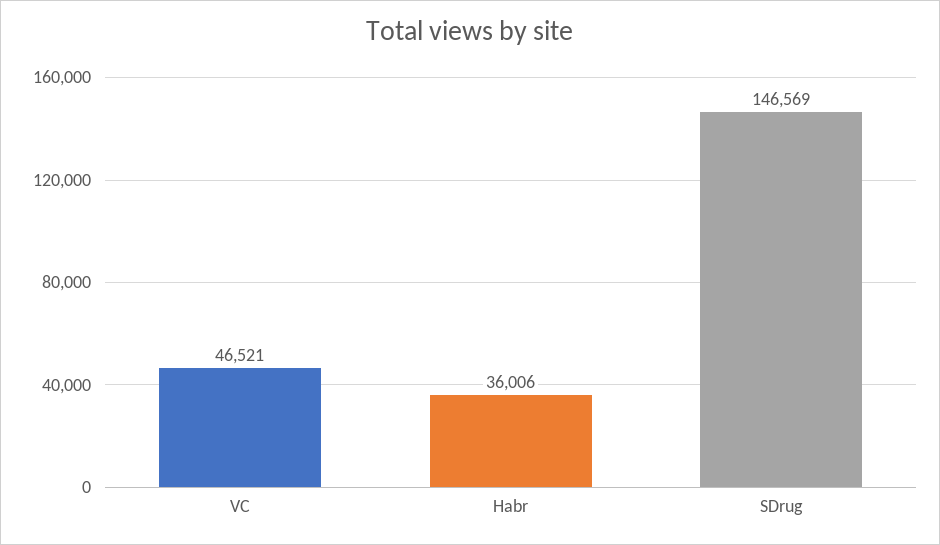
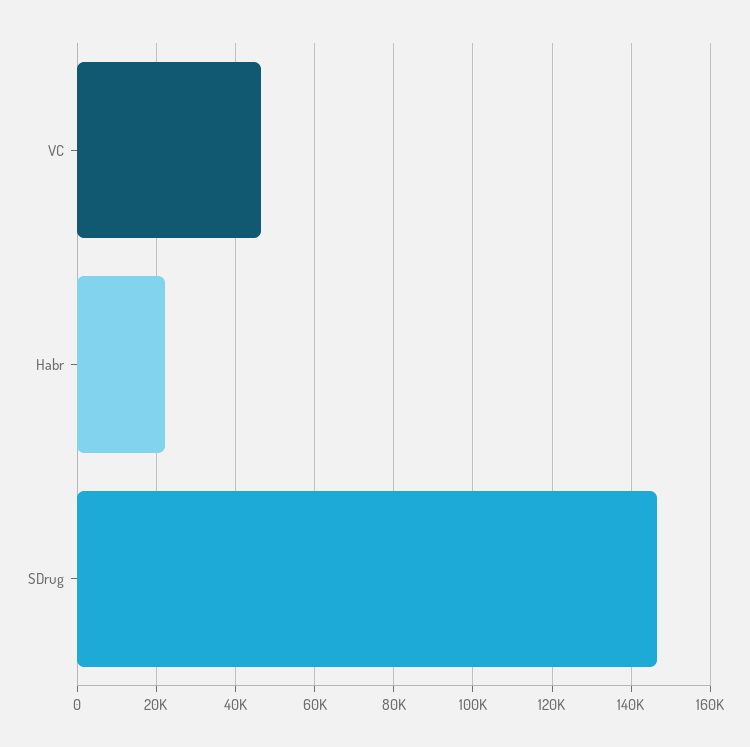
Habr: 36006 -> 22000

